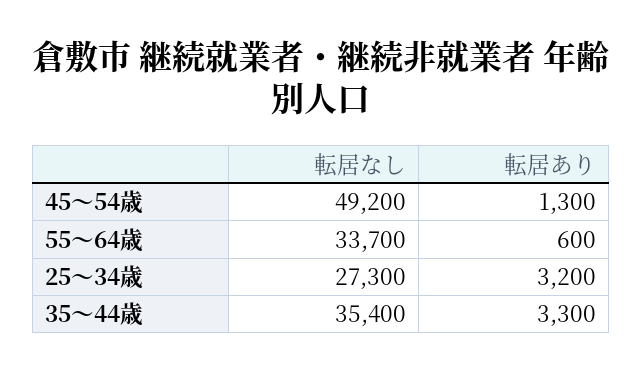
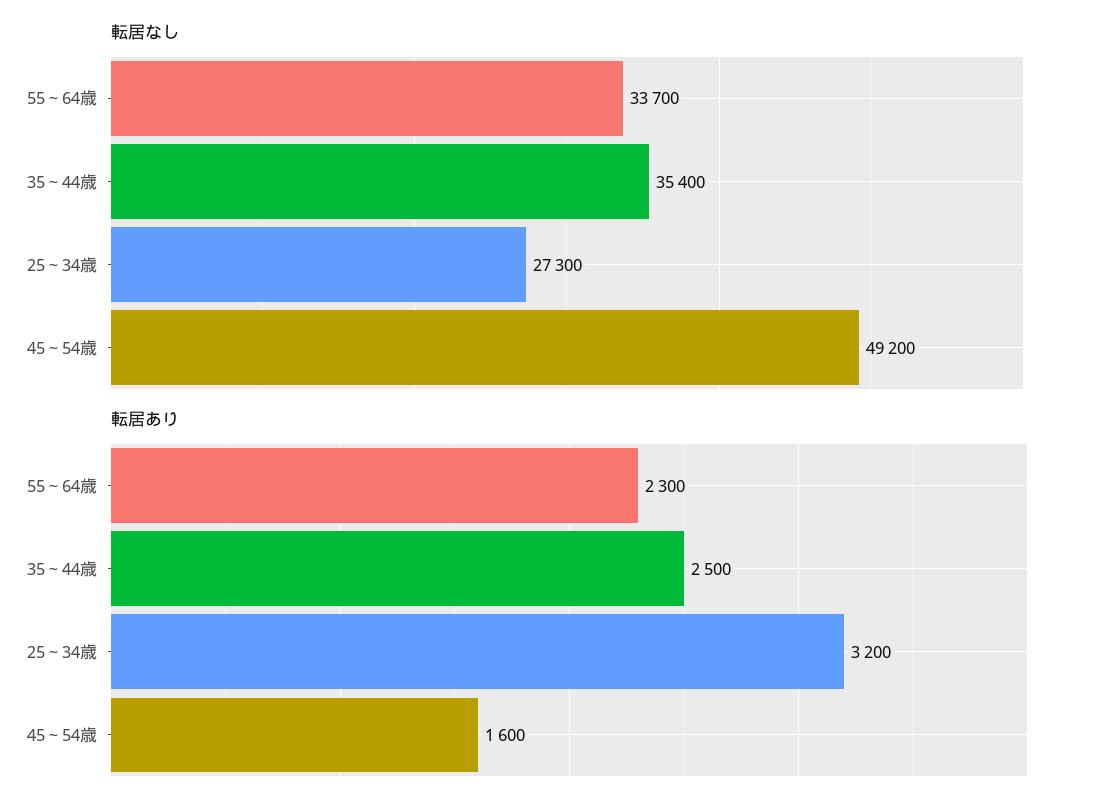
転居あり, 45～54歳: 1300 -> 1600
転居あり, 55～64歳: 600 -> 2300
転居あり, 35～44歳: 3300 -> 2500

